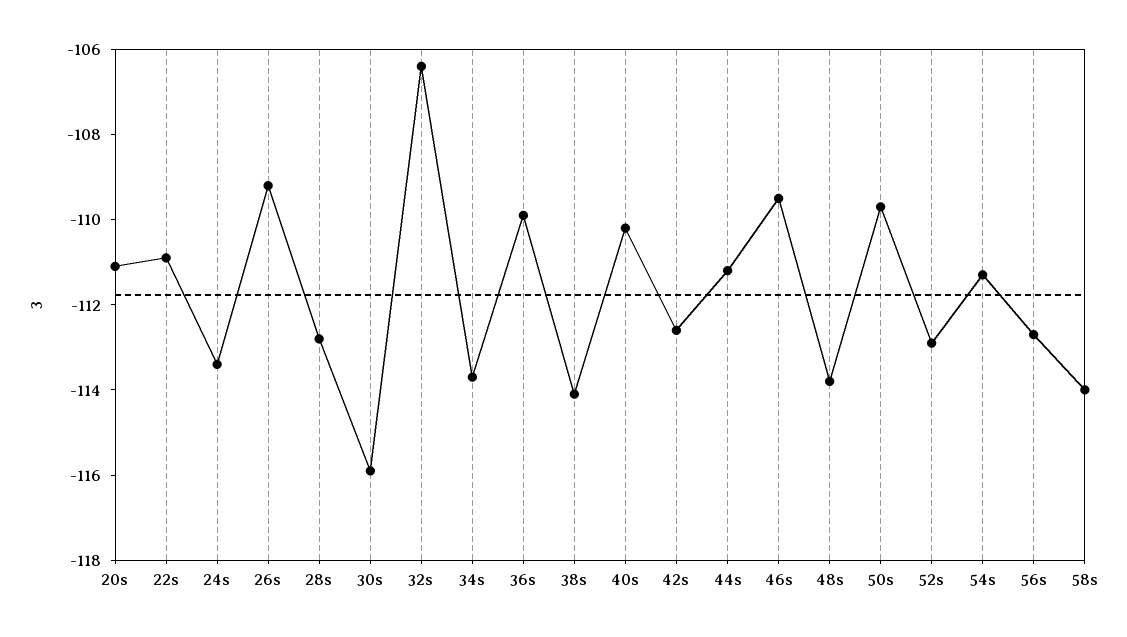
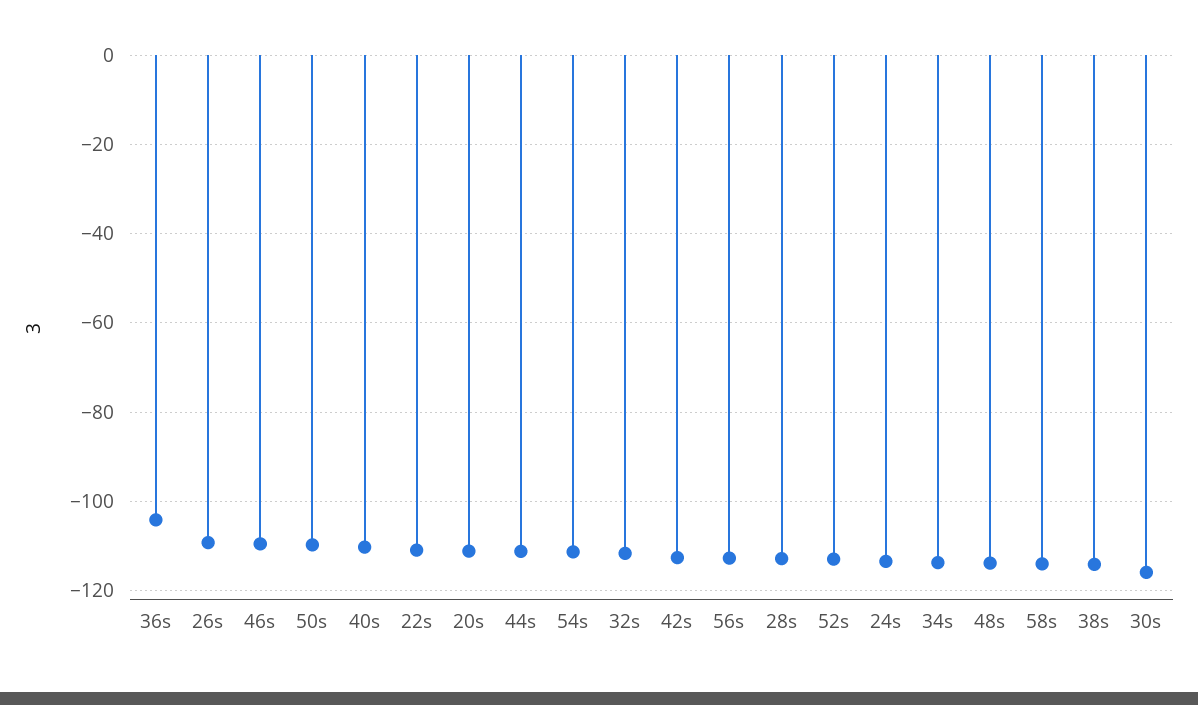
32s: -106.5 -> -112
36s: -110 -> -104

